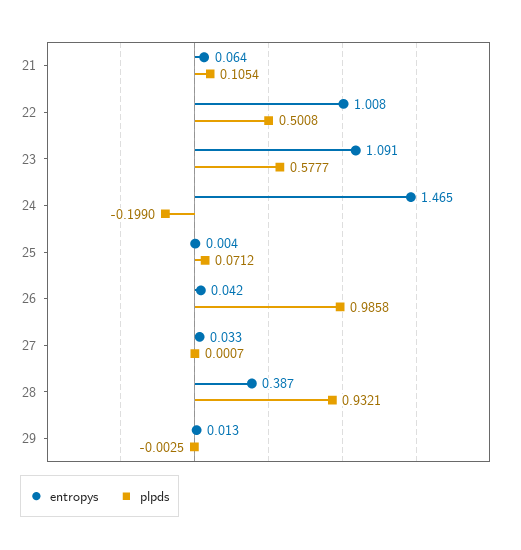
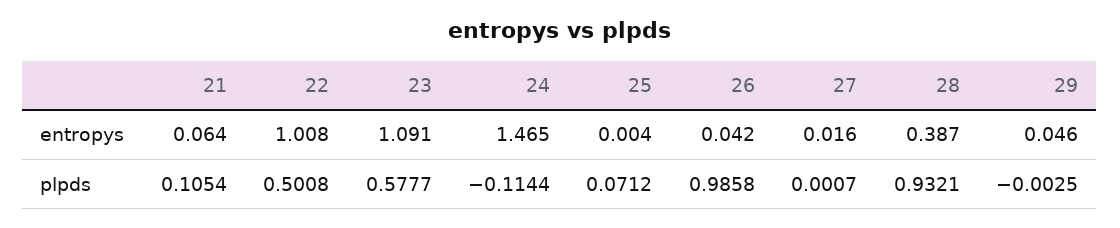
plpds, 24: -0.199 -> -0.1144
entropys, 27: 0.033 -> 0.016
entropys, 29: 0.013 -> 0.046

